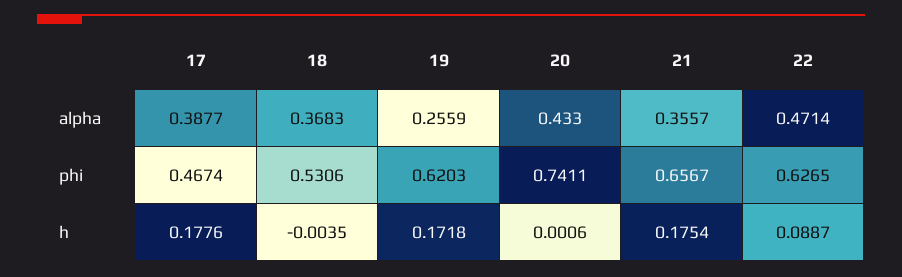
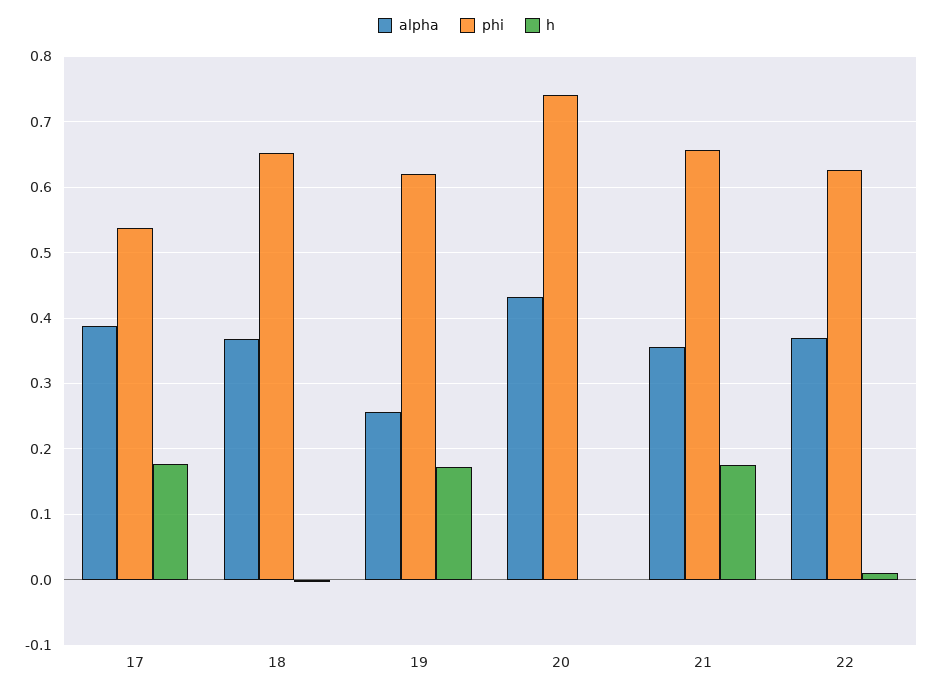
alpha, 22: 0.4714 -> 0.37
phi, 17: 0.4674 -> 0.54
phi, 18: 0.5306 -> 0.65
h, 22: 0.0887 -> 0.01

